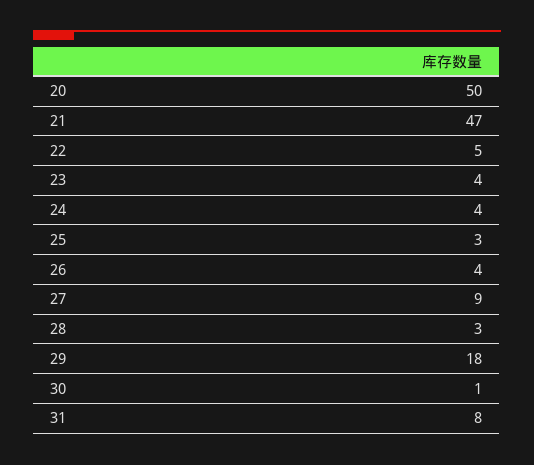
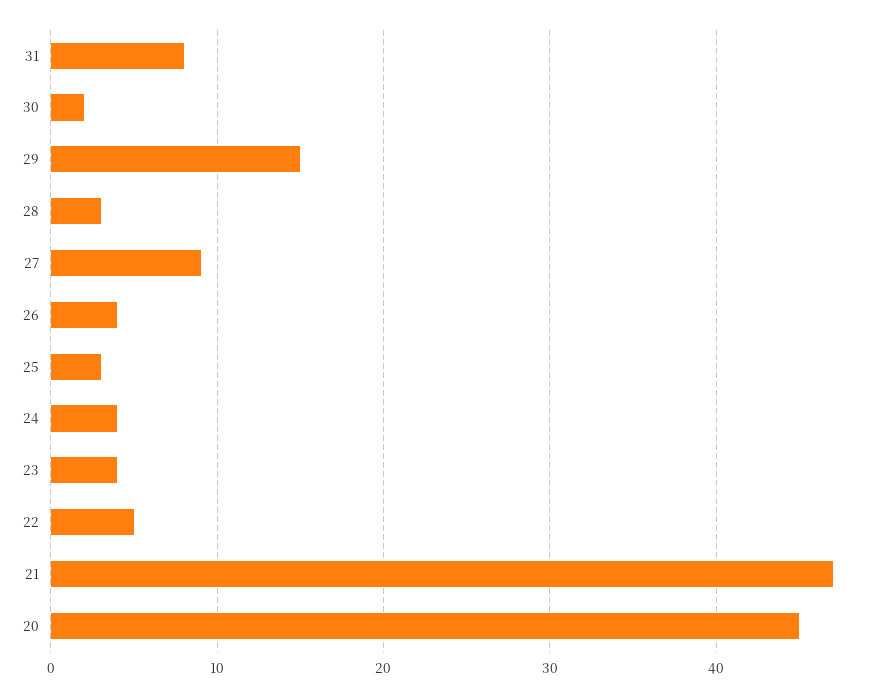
20: 50 -> 45
29: 18 -> 15
30: 1 -> 2

